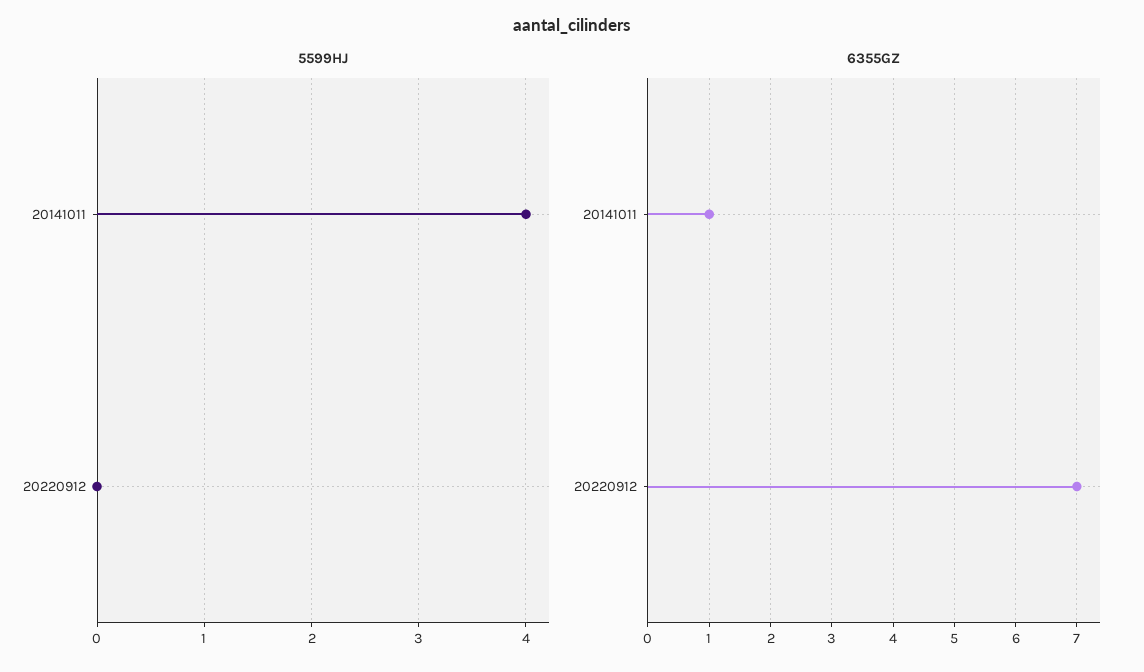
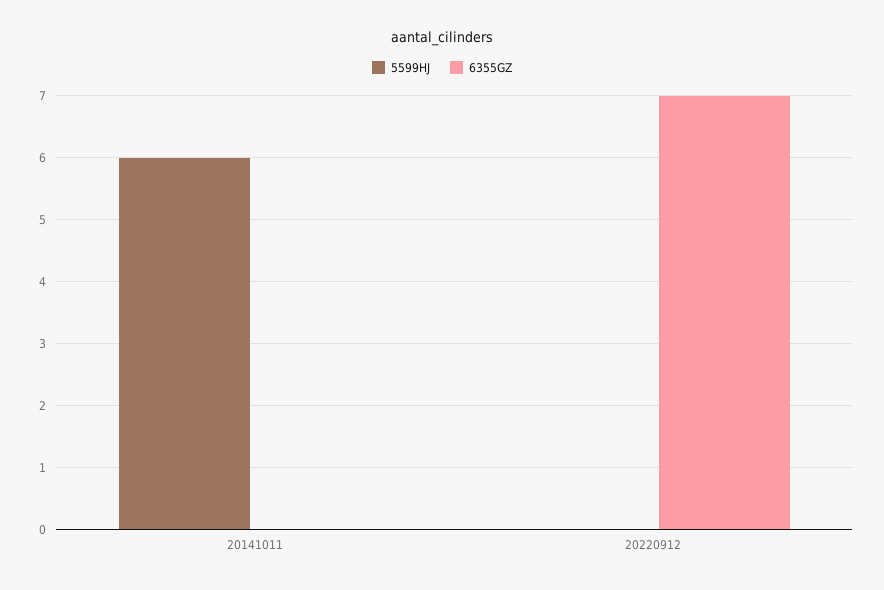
5599HJ, 20141011: 4 -> 6
6355GZ, 20141011: 1 -> 0

